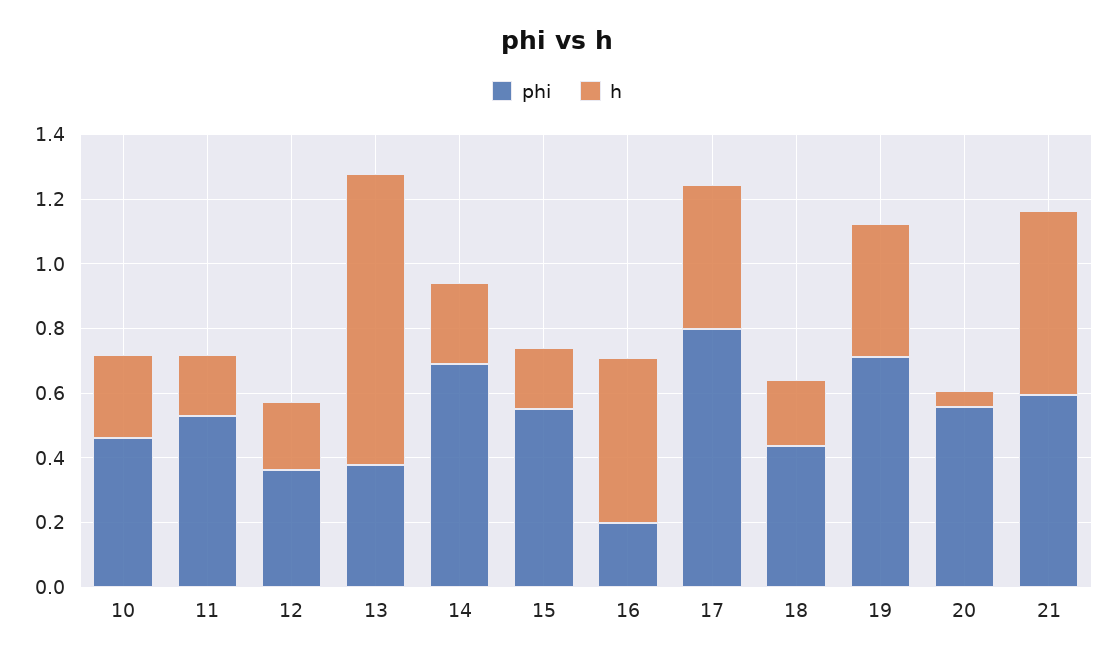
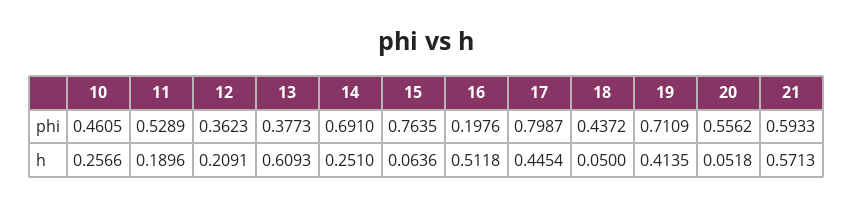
h, 13: 0.9 -> 0.6093
phi, 15: 0.55 -> 0.7635
h, 15: 0.2 -> 0.0636
h, 18: 0.2 -> 0.05

